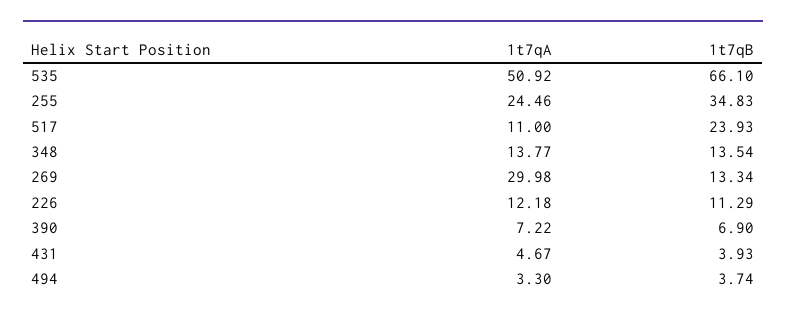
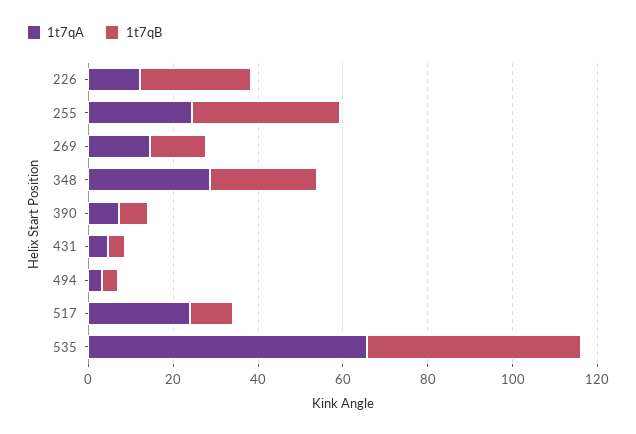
1t7qA, 535: 50.92 -> 65
1t7qB, 535: 66.1 -> 50
1t7qA, 517: 11 -> 25
1t7qB, 517: 23.93 -> 10
1t7qA, 348: 13.77 -> 30
1t7qB, 348: 13.54 -> 25
1t7qA, 269: 29.98 -> 15
1t7qB, 226: 11.29 -> 25

